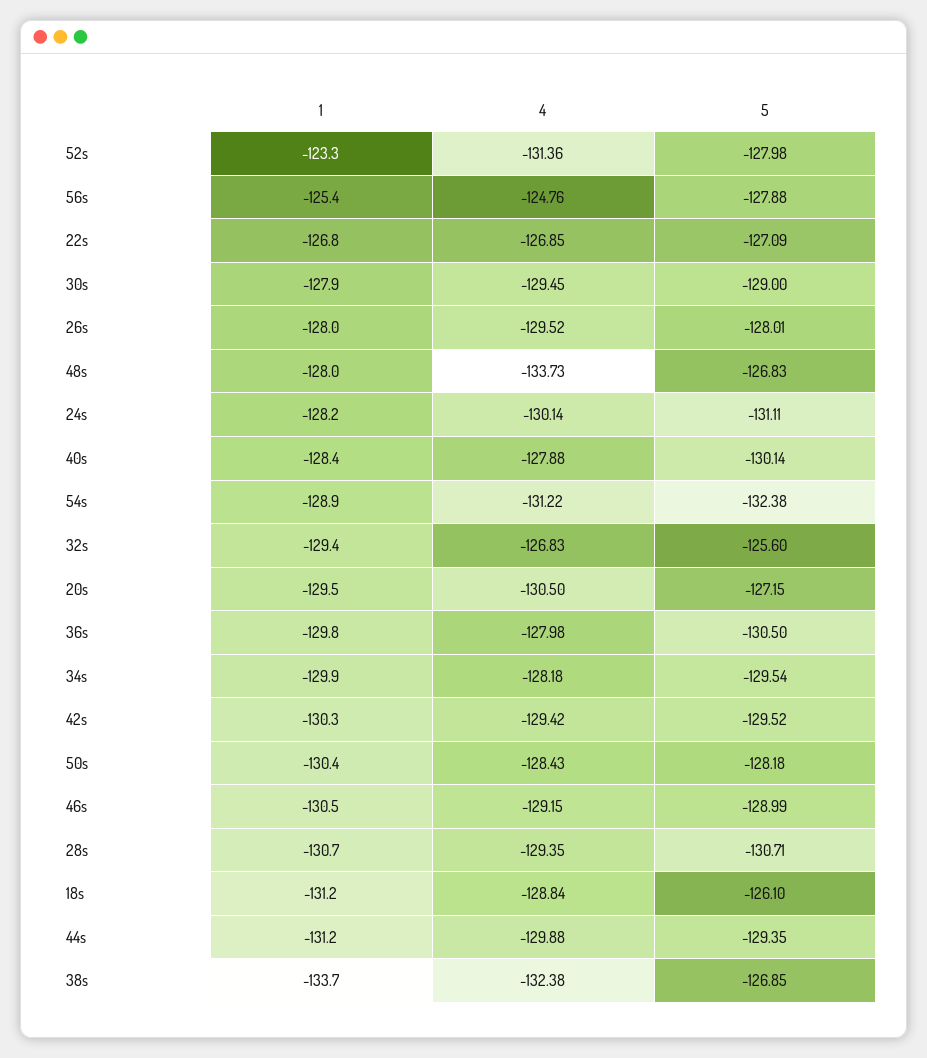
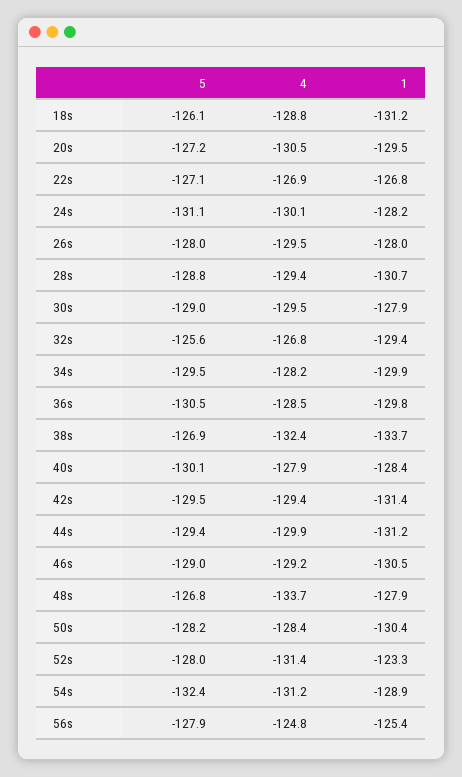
1, 48s: -128 -> -127.9
4, 36s: -127.98 -> -128.5
1, 42s: -130.3 -> -131.4
5, 28s: -130.71 -> -128.8

